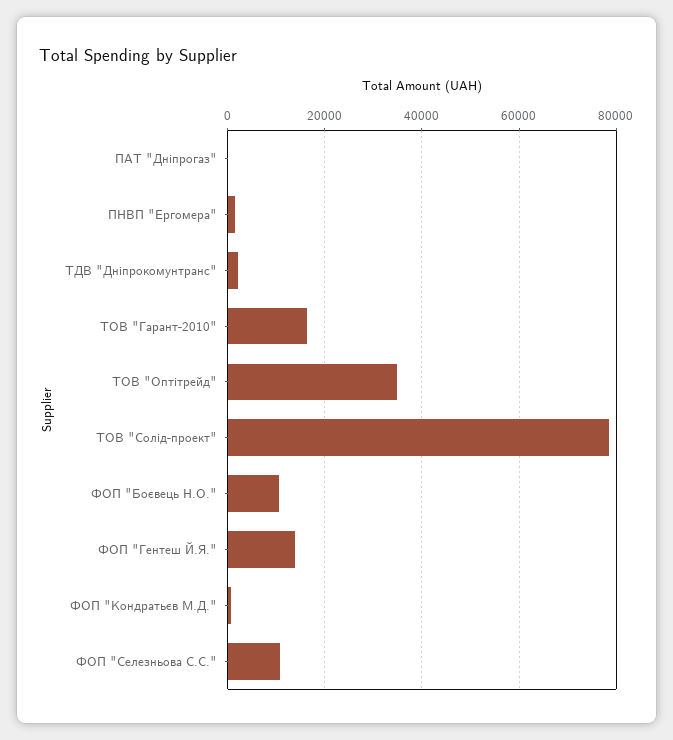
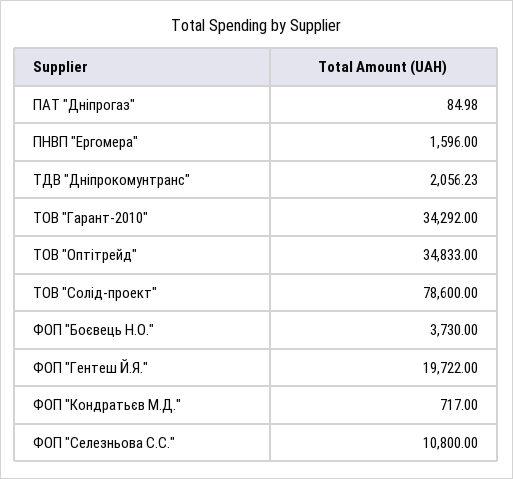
ТОВ "Гарант-2010": 16000 -> 34292
ФОП "Боєвець Н.О.": 10000 -> 3730
ФОП "Гентеш Й.Я.": 14000 -> 19722

